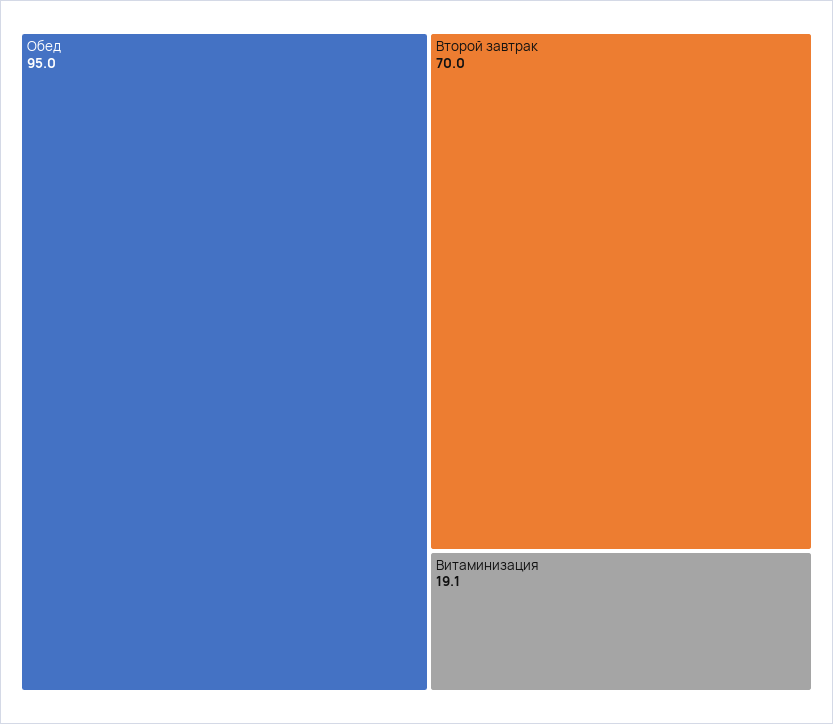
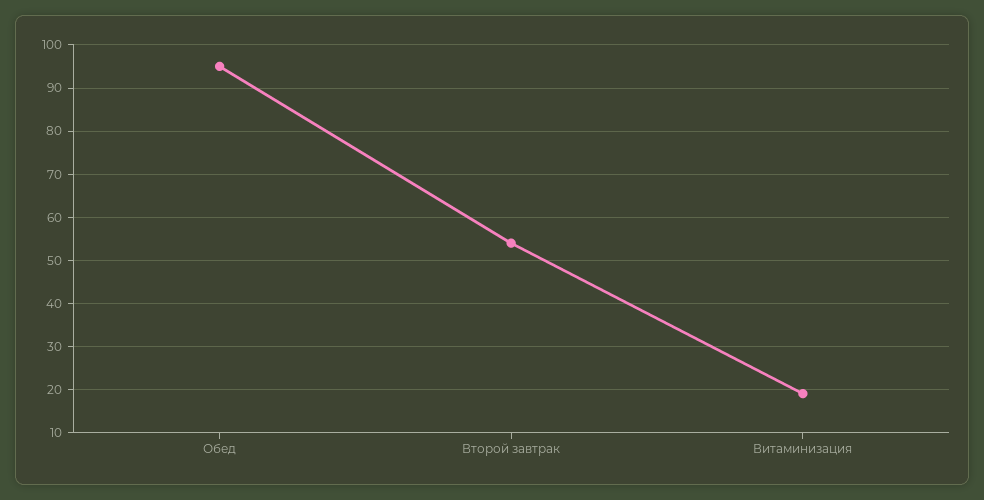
Второй завтрак: 70 -> 54

